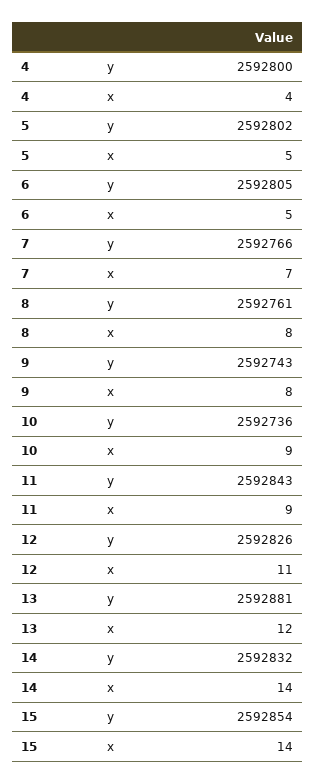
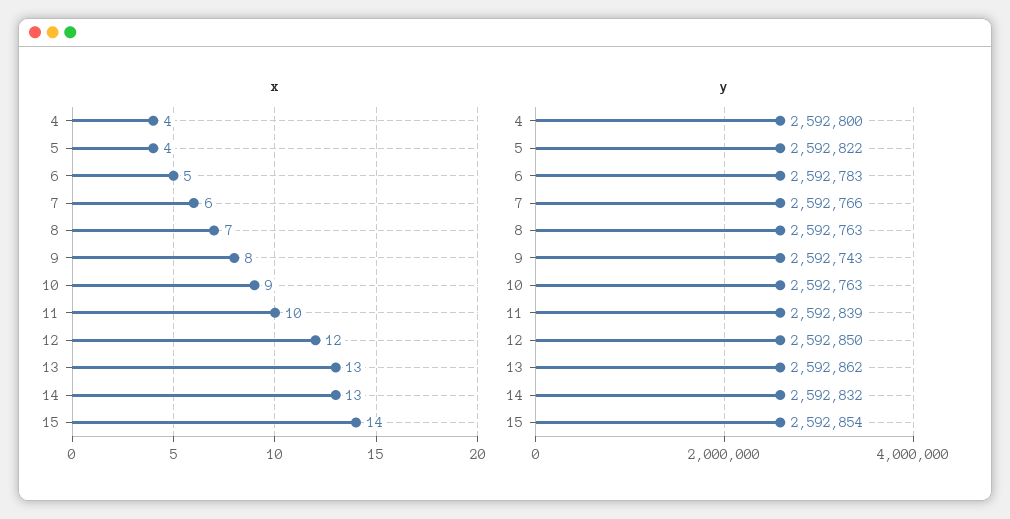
y, 5: 2592802 -> 2592822
x, 5: 5 -> 4
y, 6: 2592805 -> 2592783
x, 7: 7 -> 6
y, 8: 2592761 -> 2592763
x, 8: 8 -> 7
y, 10: 2592736 -> 2592763
y, 11: 2592843 -> 2592839
x, 11: 9 -> 10
y, 12: 2592826 -> 2592850
x, 12: 11 -> 12
y, 13: 2592881 -> 2592862
x, 13: 12 -> 13
x, 14: 14 -> 13

